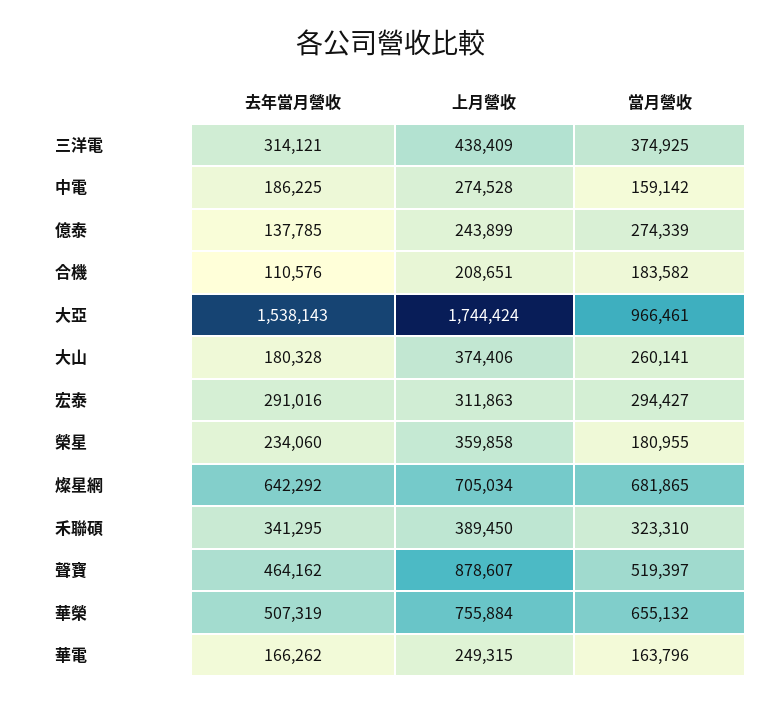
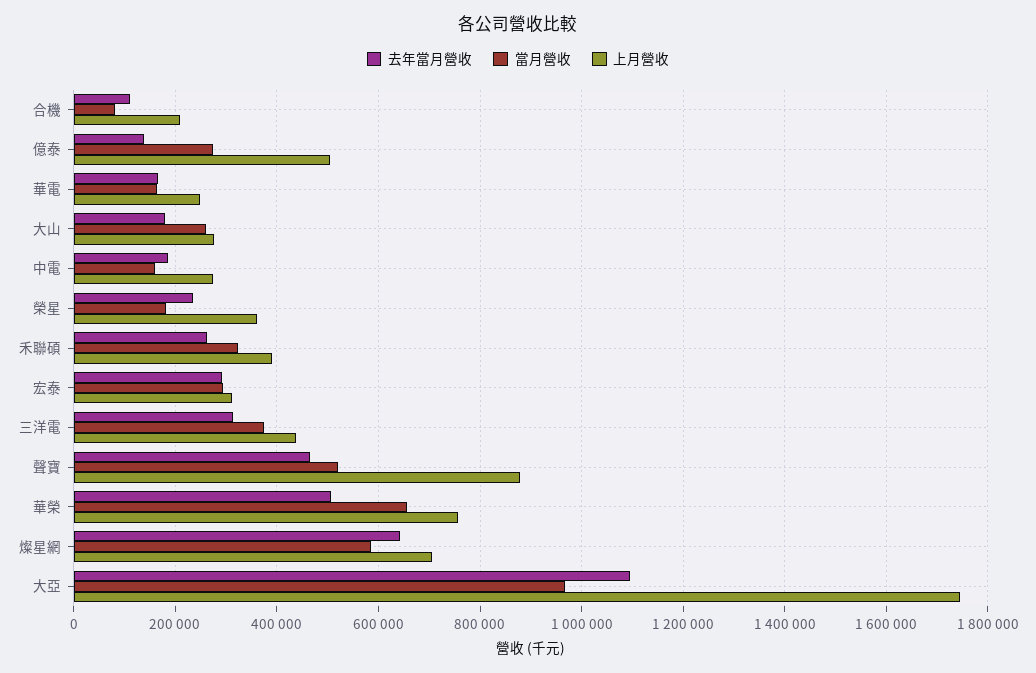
上月營收, 億泰: 243899 -> 500000
當月營收, 合機: 183582 -> 80000
去年當月營收, 大亞: 1538143 -> 1100000
上月營收, 大山: 374406 -> 280000
當月營收, 燦星網: 681865 -> 580000
去年當月營收, 禾聯碩: 341295 -> 260000

